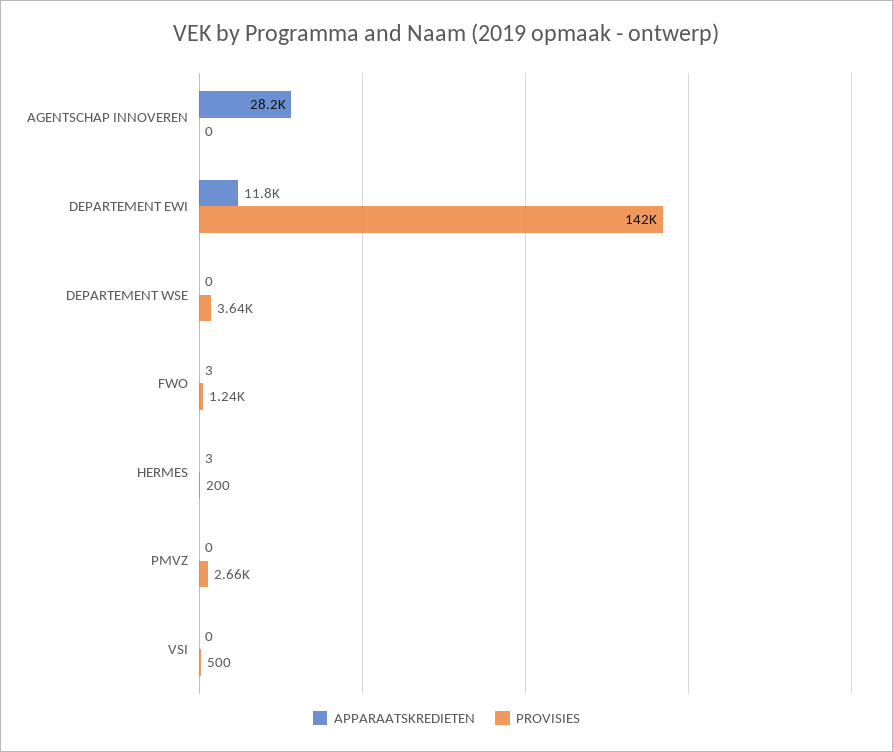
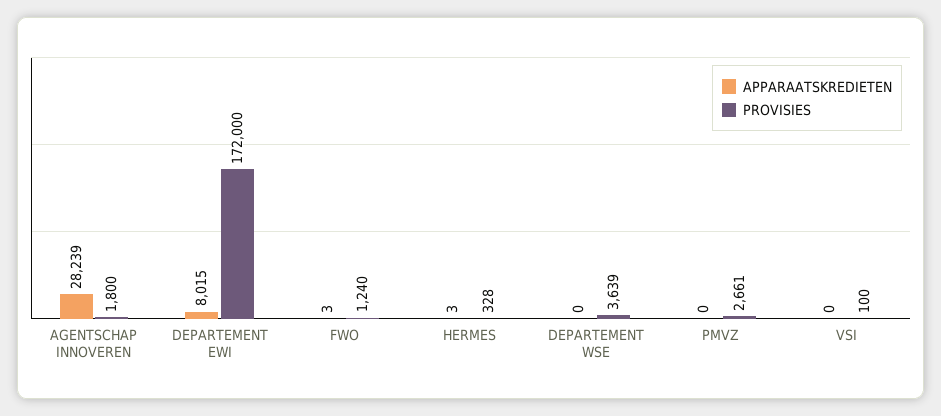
PROVISIES, AGENTSCHAP INNOVEREN: 0 -> 1800
APPARAATSKREDIETEN, DEPARTEMENT EWI: 11800 -> 8015
PROVISIES, DEPARTEMENT EWI: 142000 -> 172000
PROVISIES, HERMES: 200 -> 328
PROVISIES, VSI: 500 -> 100

